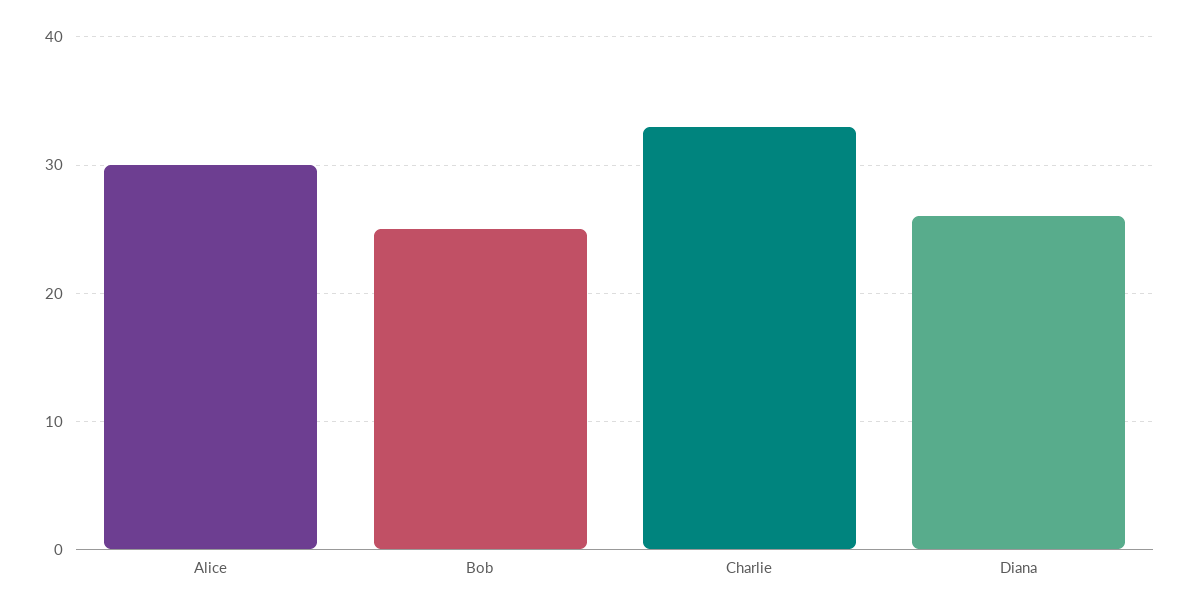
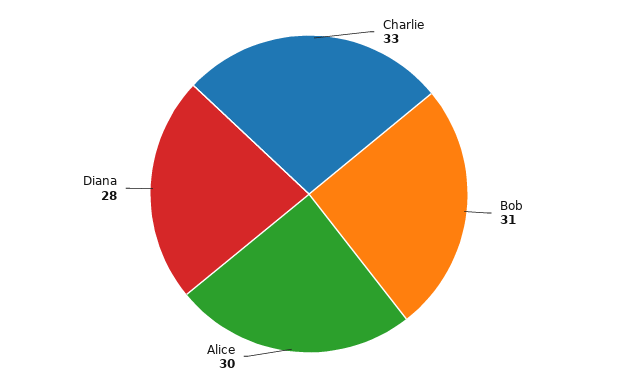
Bob: 25 -> 31
Diana: 26 -> 28

